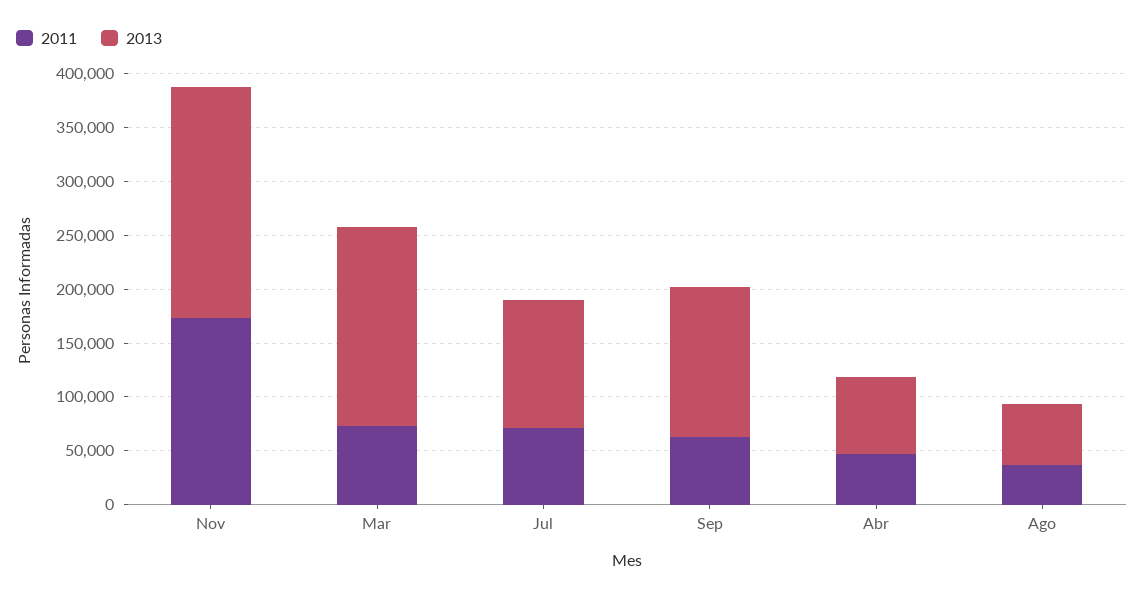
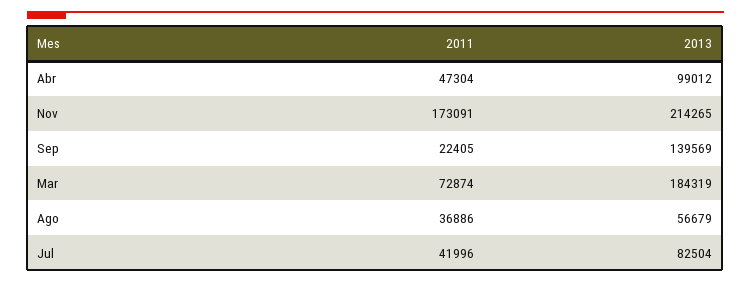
2011, Jul: 70000 -> 41996
2013, Jul: 120000 -> 82504
2011, Sep: 60000 -> 22405
2013, Abr: 70000 -> 99012

